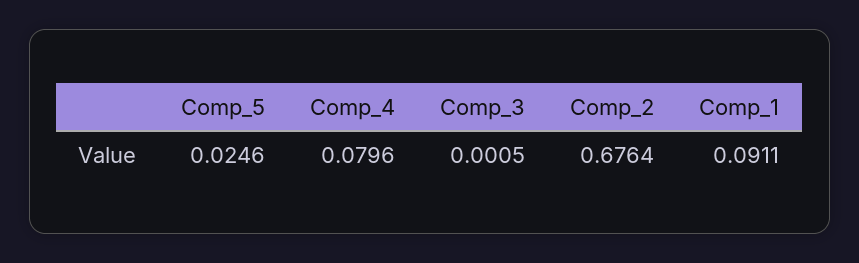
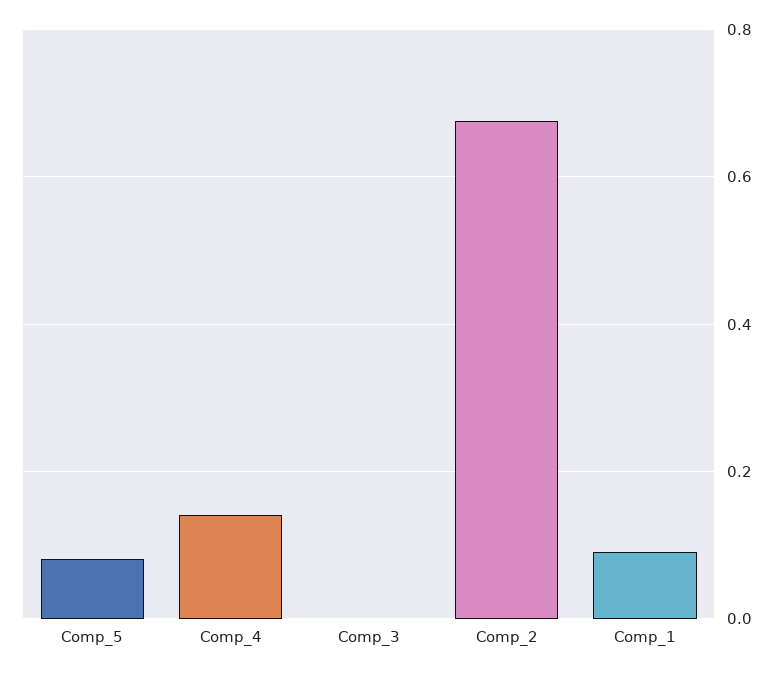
Comp_5: 0.0246 -> 0.08
Comp_4: 0.0796 -> 0.14

